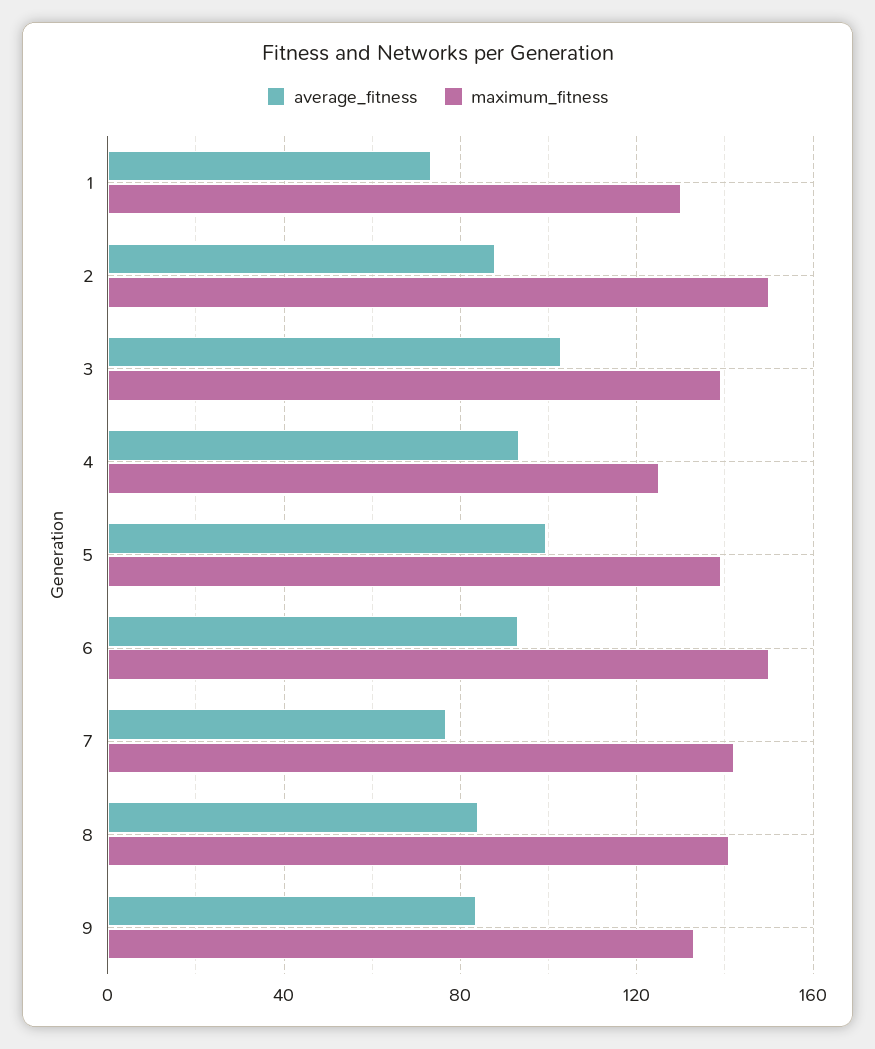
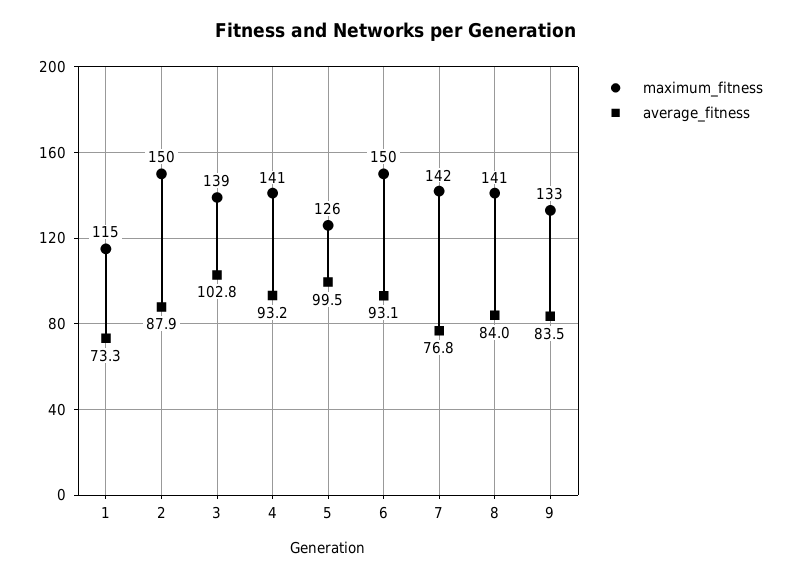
maximum_fitness, 1: 130 -> 115
maximum_fitness, 4: 125 -> 141
maximum_fitness, 5: 140 -> 126

